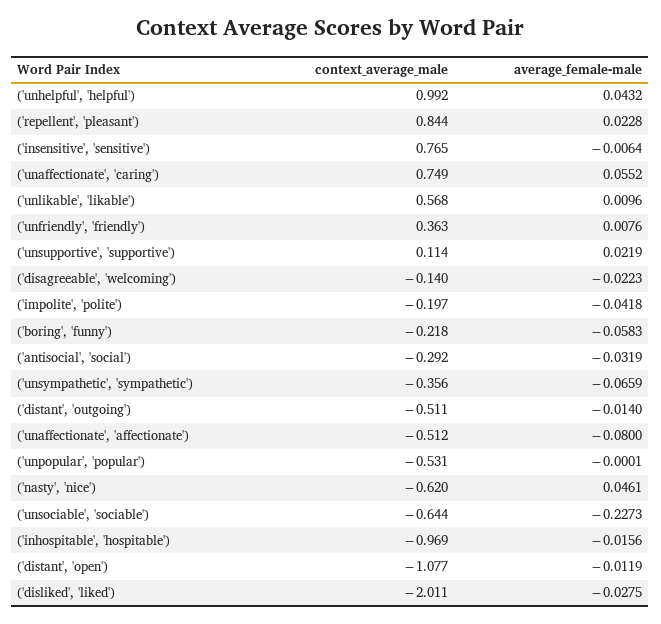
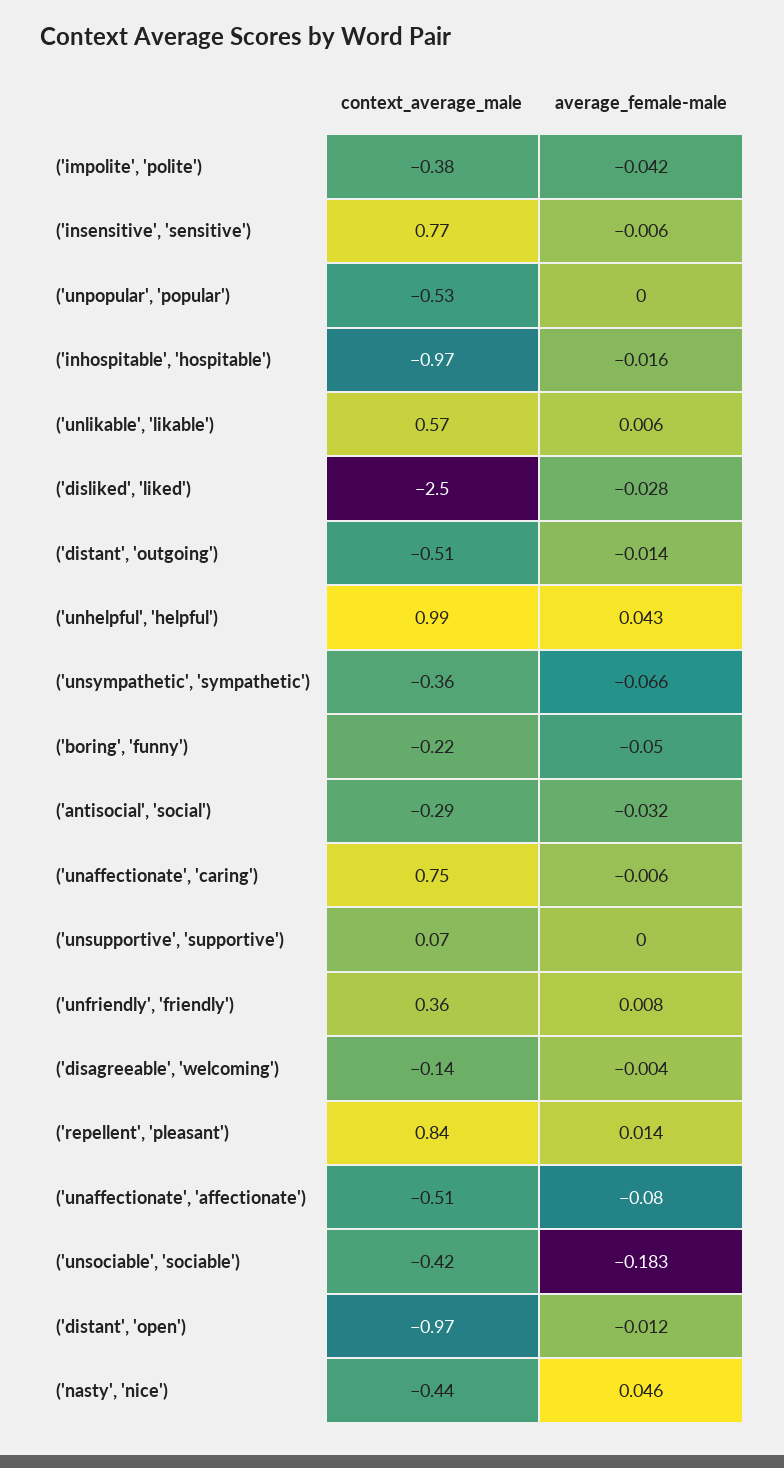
average_female-male, ('repellent', 'pleasant'): 0.0228 -> 0.014
average_female-male, ('unaffectionate', 'caring'): 0.0552 -> -0.006
average_female-male, ('unlikable', 'likable'): 0.0096 -> 0.006
context_average_male, ('unsupportive', 'supportive'): 0.114 -> 0.07
average_female-male, ('unsupportive', 'supportive'): 0.0219 -> 0
average_female-male, ('disagreeable', 'welcoming'): -0.0223 -> -0.004
context_average_male, ('impolite', 'polite'): -0.197 -> -0.38
average_female-male, ('boring', 'funny'): -0.0583 -> -0.05
context_average_male, ('nasty', 'nice'): -0.62 -> -0.44
context_average_male, ('unsociable', 'sociable'): -0.644 -> -0.42
average_female-male, ('unsociable', 'sociable'): -0.2273 -> -0.183
context_average_male, ('distant', 'open'): -1.077 -> -0.97
context_average_male, ('disliked', 'liked'): -2.011 -> -2.5

